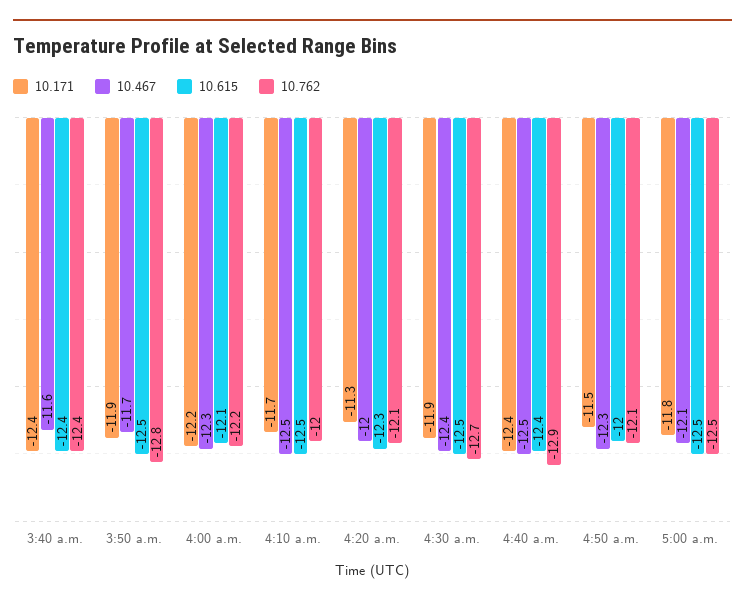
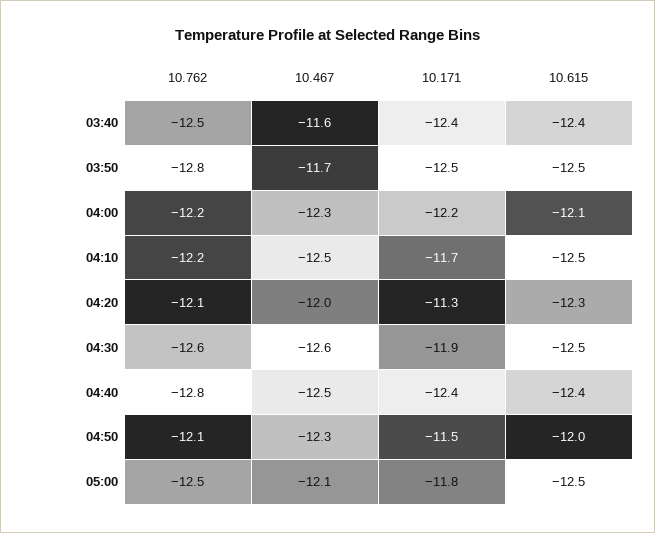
10.762, 3:40 a.m.: -12.4 -> -12.5
10.171, 3:50 a.m.: -11.9 -> -12.5
10.762, 4:10 a.m.: -12 -> -12.2
10.467, 4:30 a.m.: -12.4 -> -12.6
10.762, 4:30 a.m.: -12.7 -> -12.6
10.762, 4:40 a.m.: -12.9 -> -12.8

